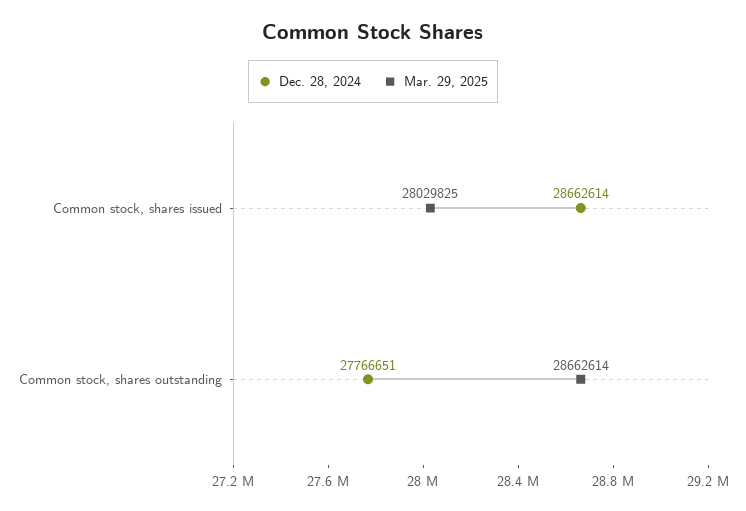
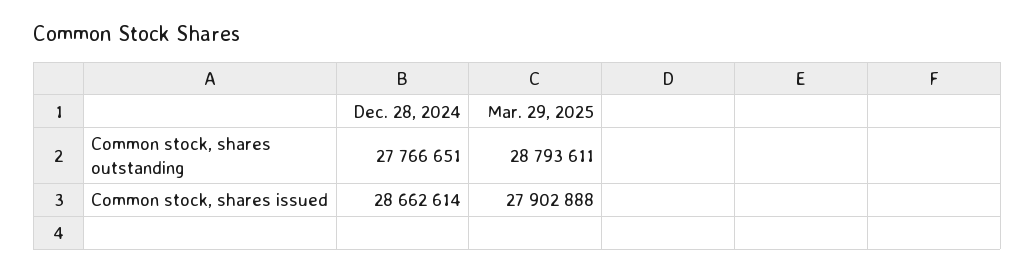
Mar. 29, 2025, Common stock, shares issued: 28029825 -> 27902888
Mar. 29, 2025, Common stock, shares outstanding: 28662614 -> 28793611

